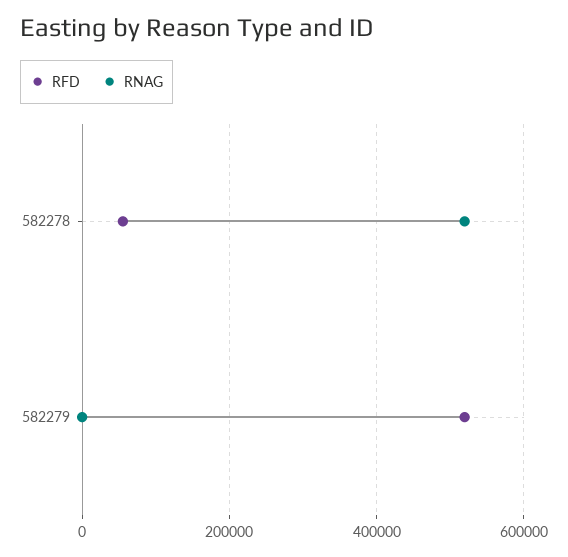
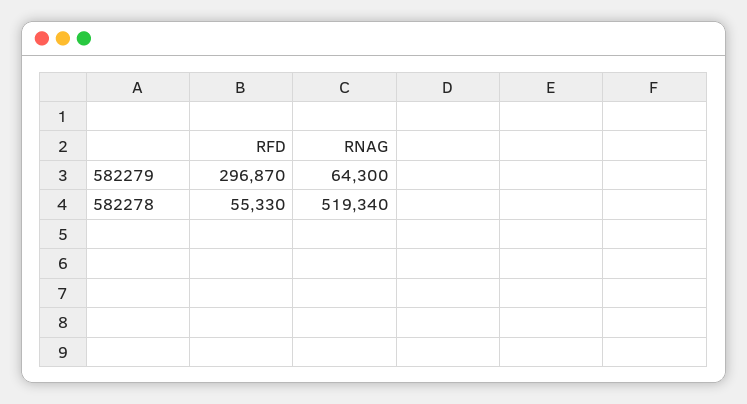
RFD, 582279: 520000 -> 296870
RNAG, 582279: 0 -> 64300

